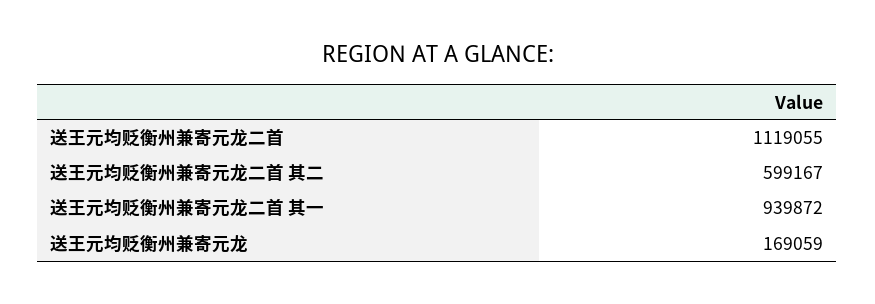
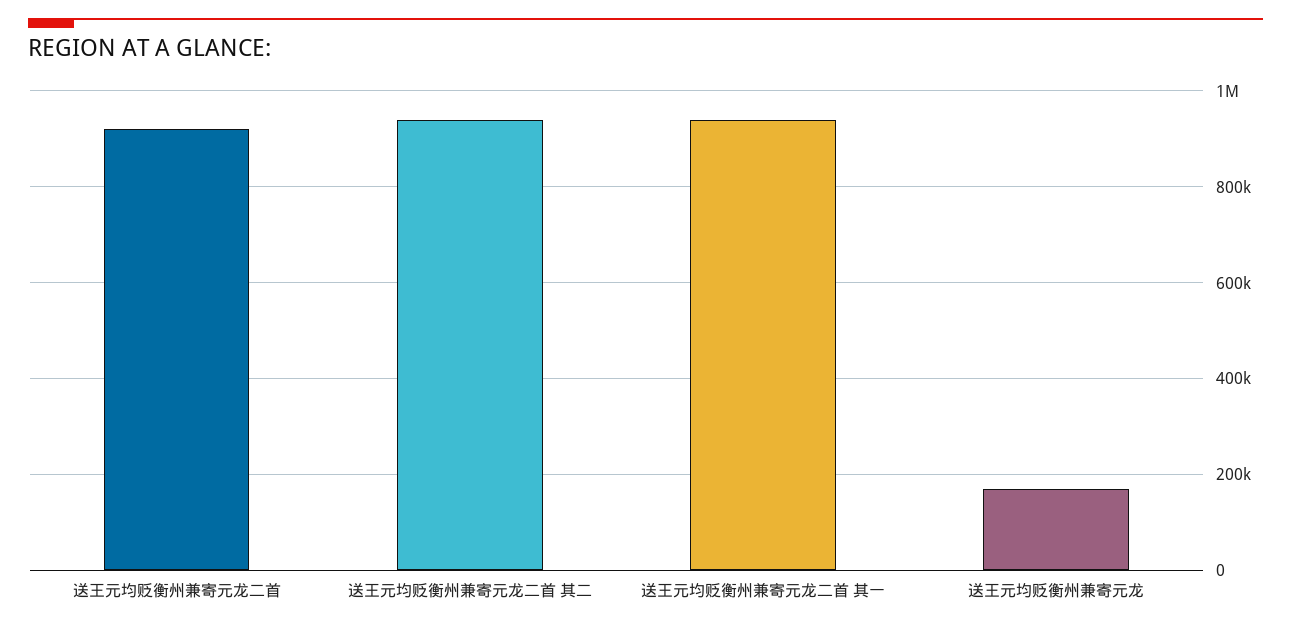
送王元均贬衡州兼寄元龙二首: 1119055 -> 920000
送王元均贬衡州兼寄元龙二首 其二: 599167 -> 940000

